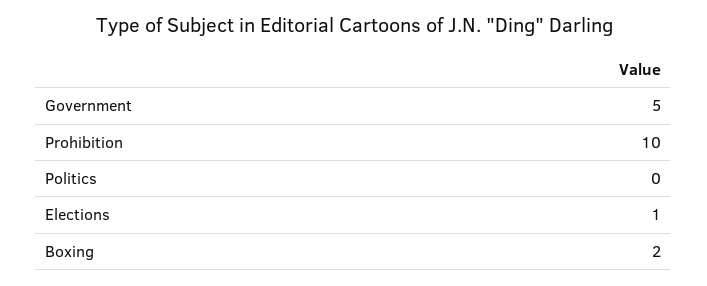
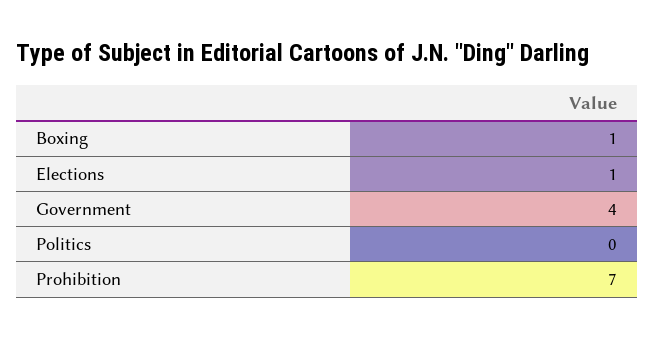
Government: 5 -> 4
Prohibition: 10 -> 7
Boxing: 2 -> 1

